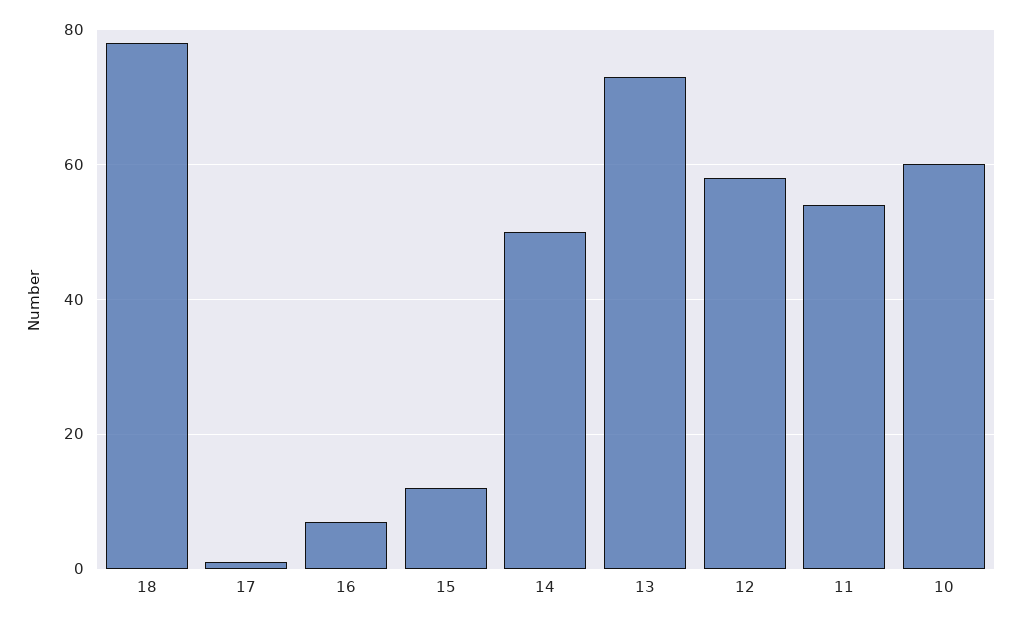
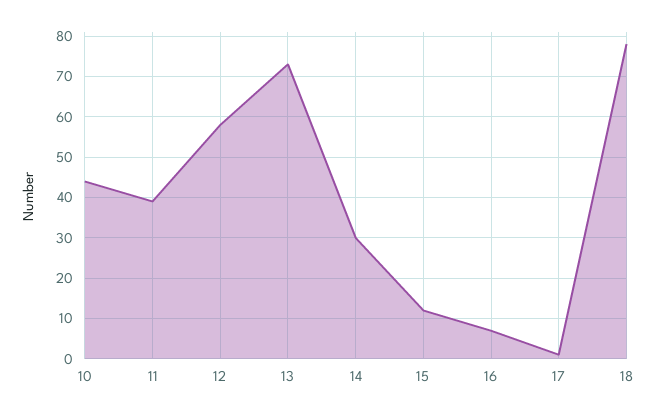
14: 50 -> 30
11: 55 -> 40
10: 60 -> 45

